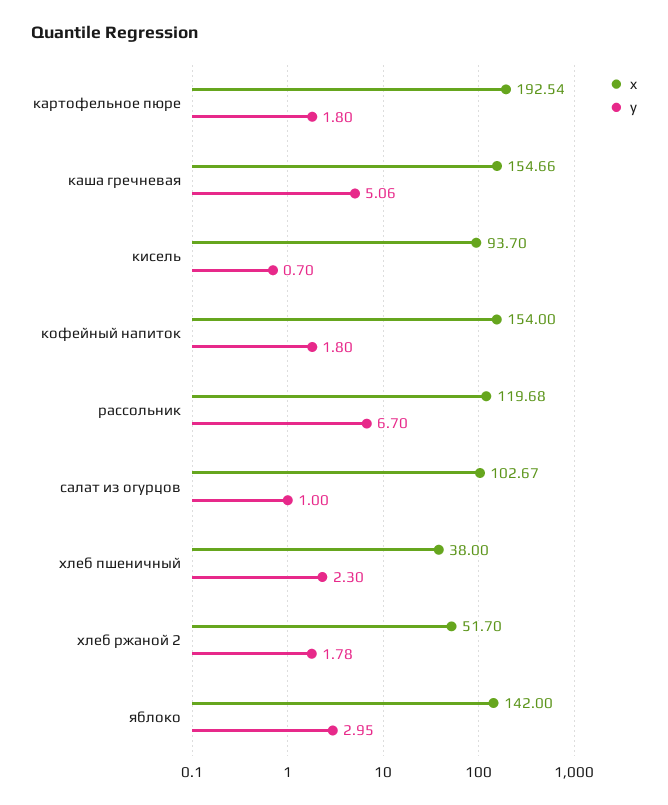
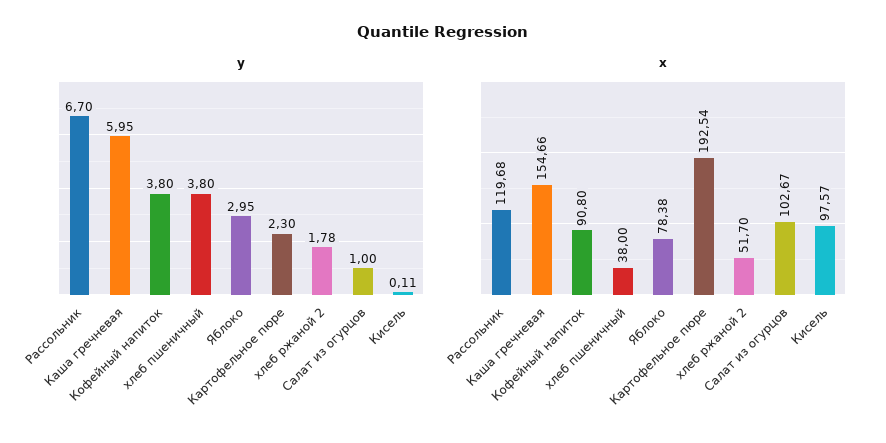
y, картофельное пюре: 1.8 -> 2.3
y, каша гречневая: 5.06 -> 5.95
x, кисель: 93.7 -> 97.57
y, кисель: 0.7 -> 0.11
x, кофейный напиток: 154 -> 90.8
y, кофейный напиток: 1.8 -> 3.8
y, хлеб пшеничный: 2.3 -> 3.8
x, яблоко: 142 -> 78.38

